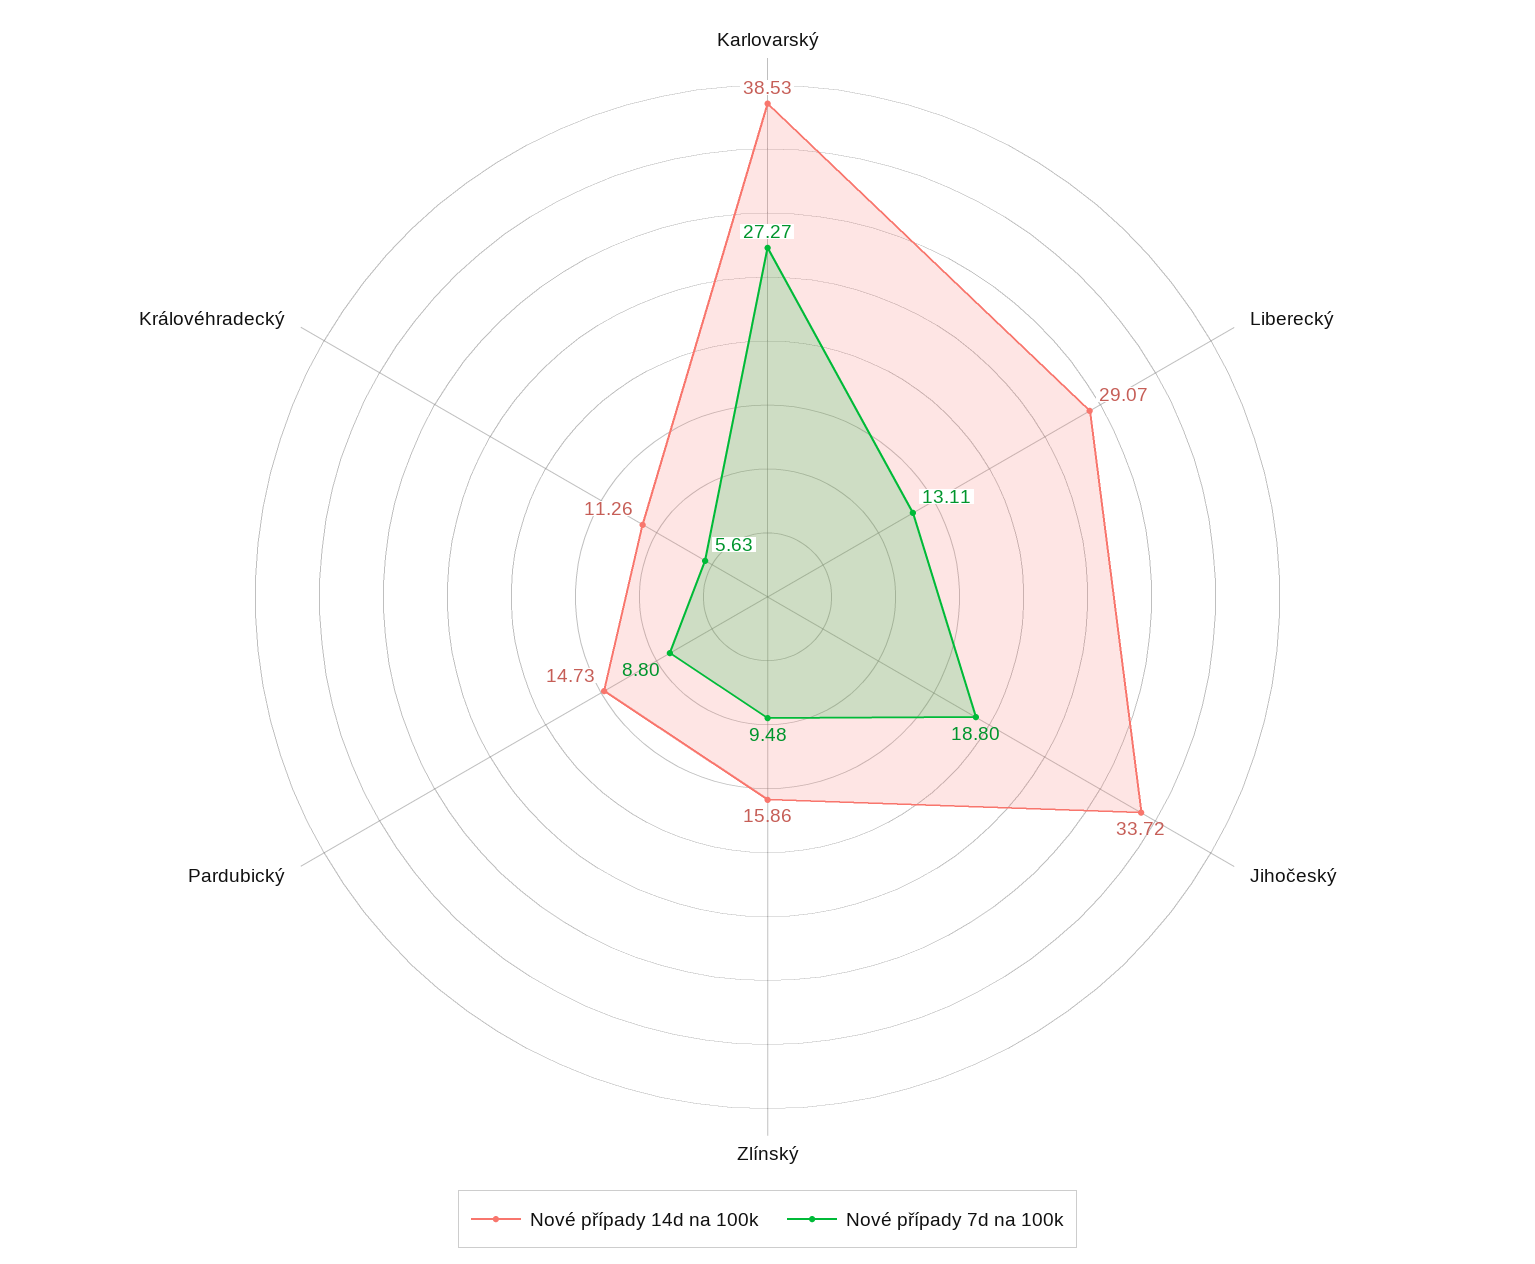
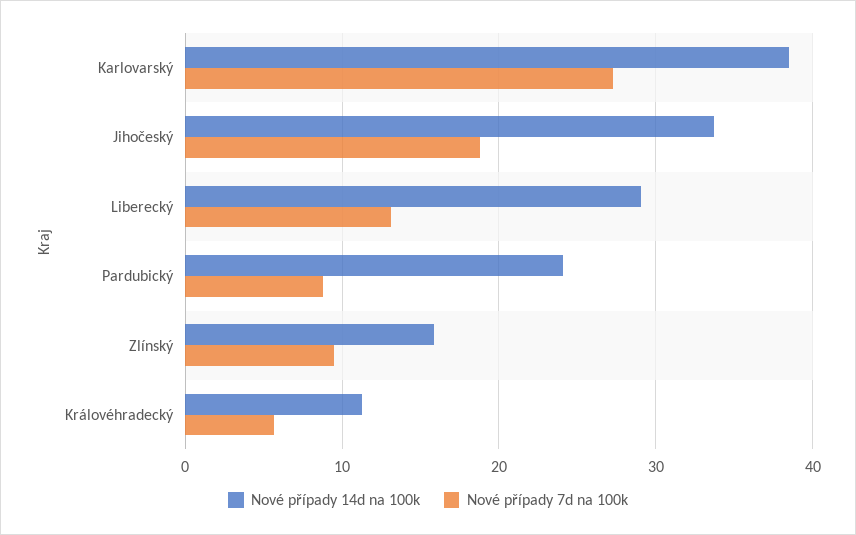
Nové případy 14d na 100k, Pardubický: 14.73 -> 24

